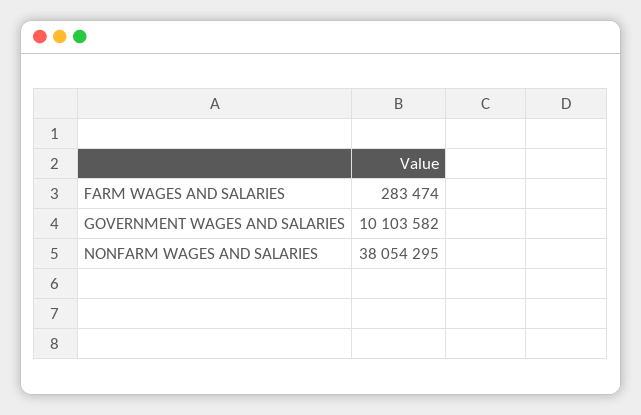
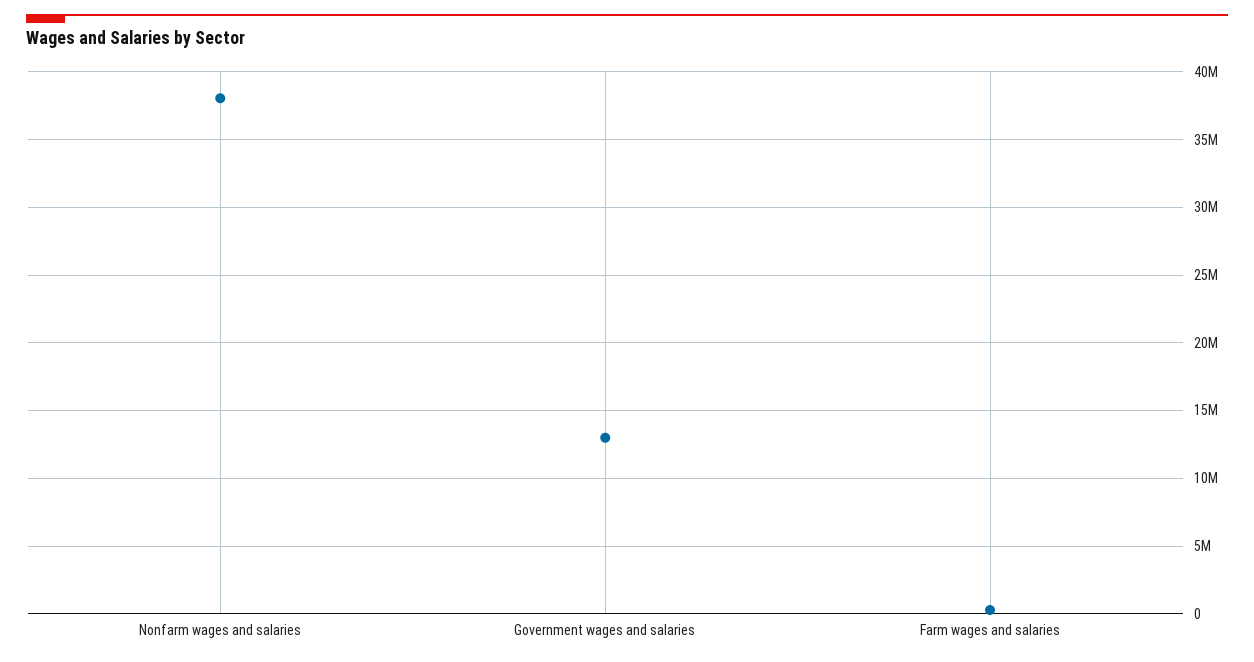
GOVERNMENT WAGES AND SALARIES: 10103582 -> 13000000

